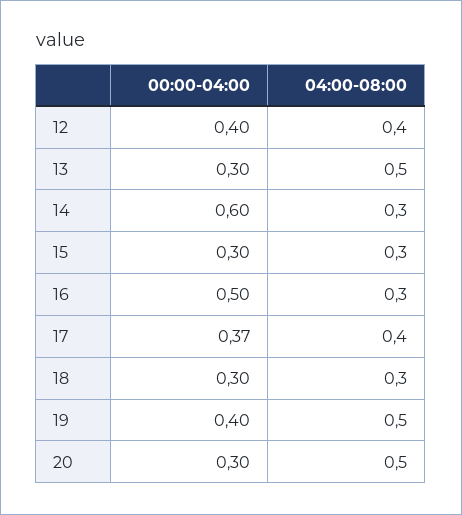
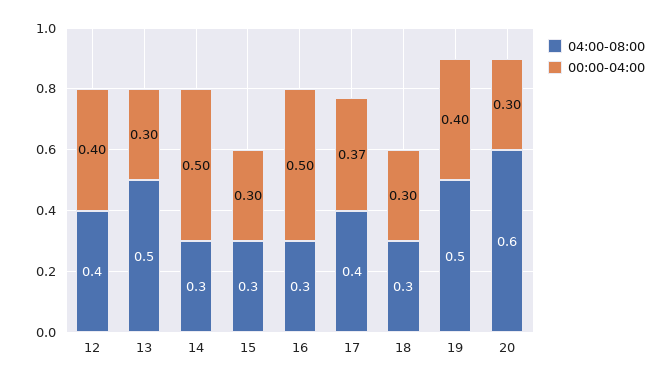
00:00-04:00, 14: 0.6 -> 0.5
04:00-08:00, 20: 0.5 -> 0.6

